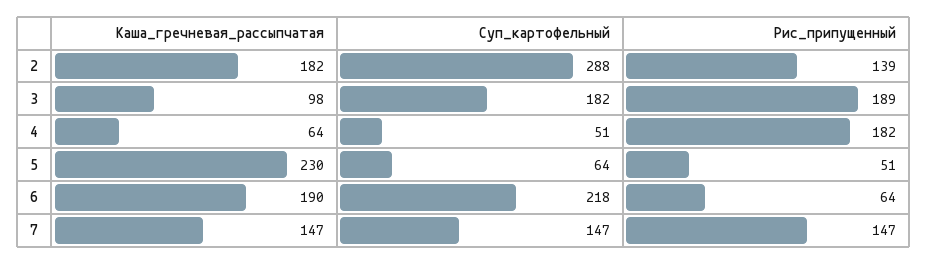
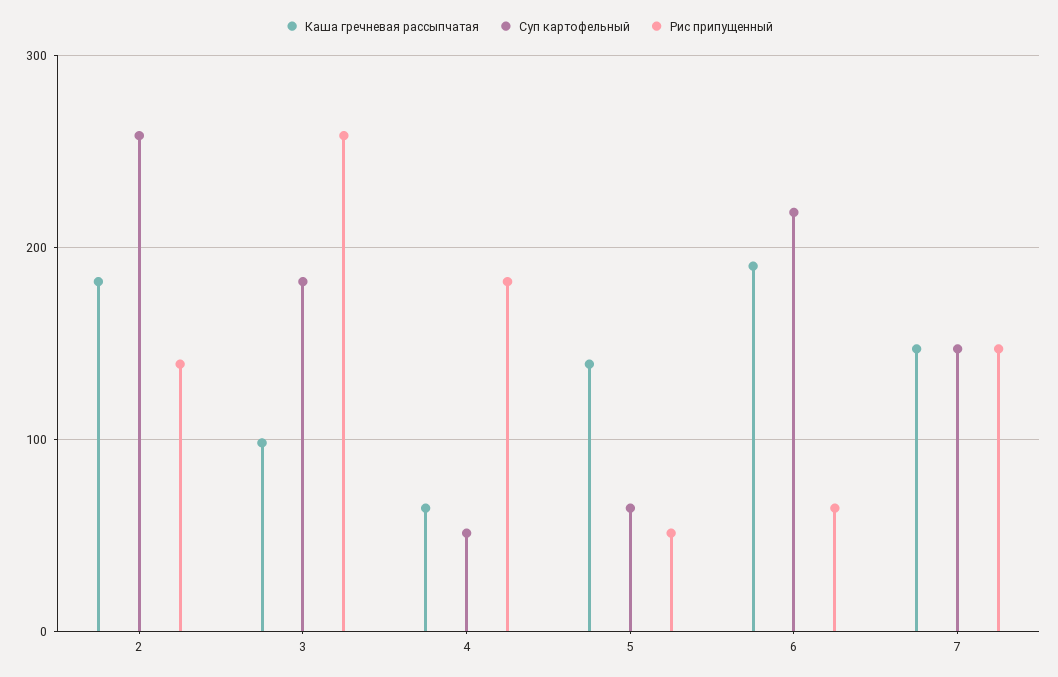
Суп_картофельный, 2: 288 -> 260
Рис_припущенный, 3: 189 -> 260
Каша_гречневая_рассыпчатая, 5: 230 -> 140

